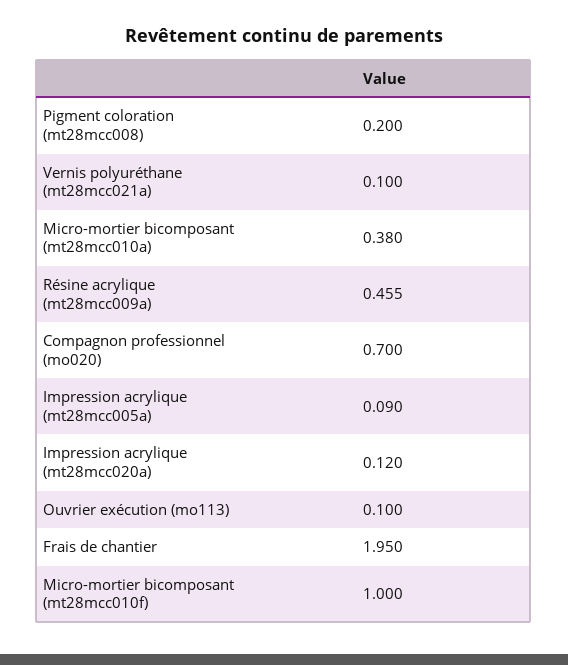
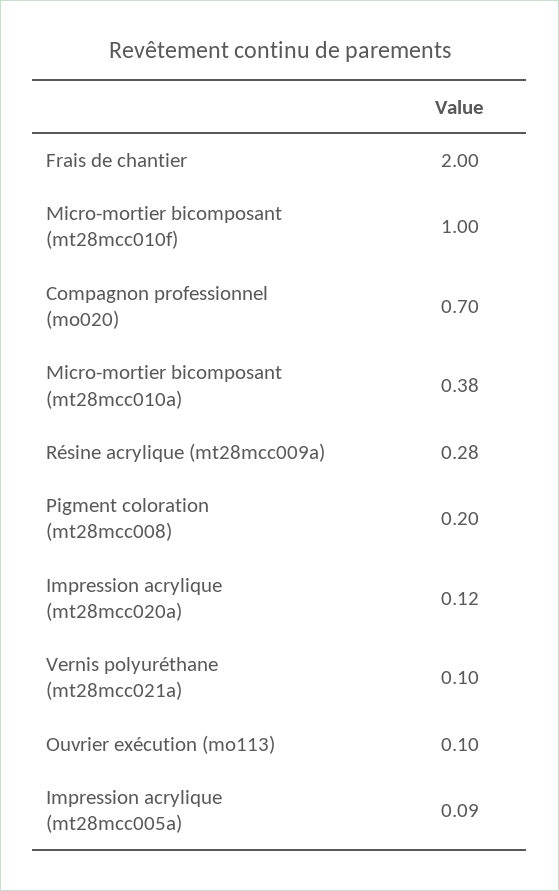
Résine acrylique (mt28mcc009a): 0.455 -> 0.28
Frais de chantier: 1.95 -> 2

